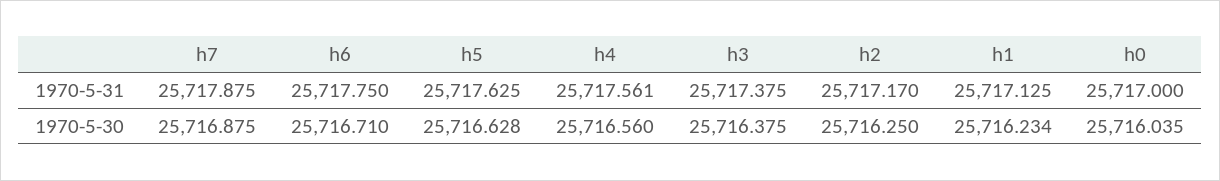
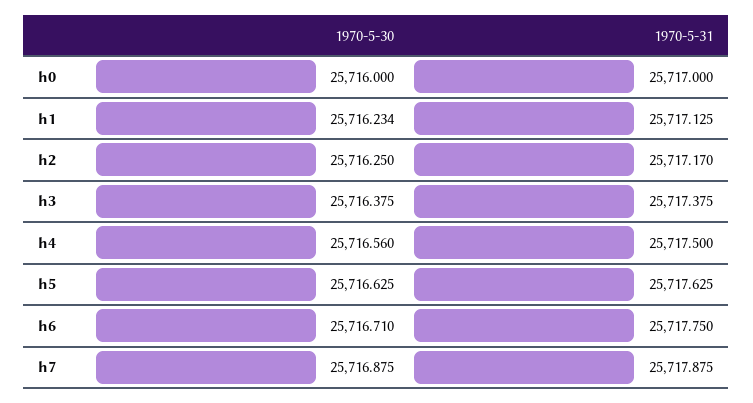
h4, 1970-5-31: 25717.561 -> 25717.5
h5, 1970-5-30: 25716.628 -> 25716.625
h0, 1970-5-30: 25716.035 -> 25716

